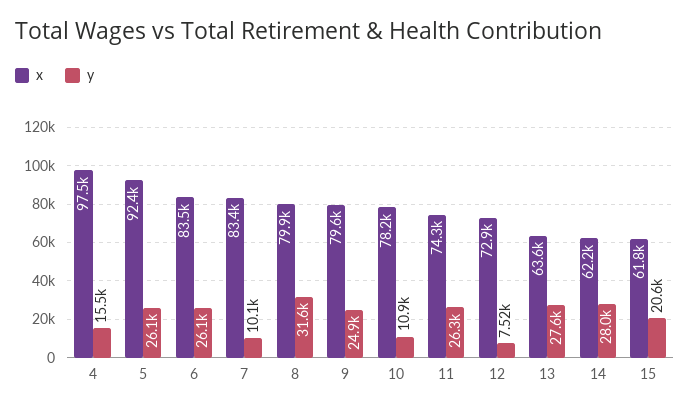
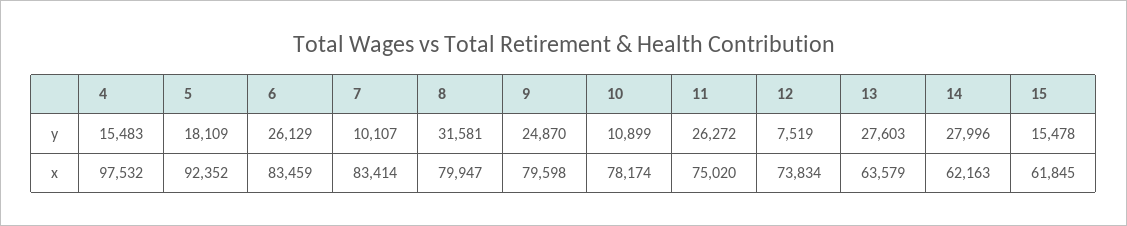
y, 5: 26100 -> 18109
x, 11: 74300 -> 75020
x, 12: 72900 -> 73834
y, 15: 20600 -> 15478

